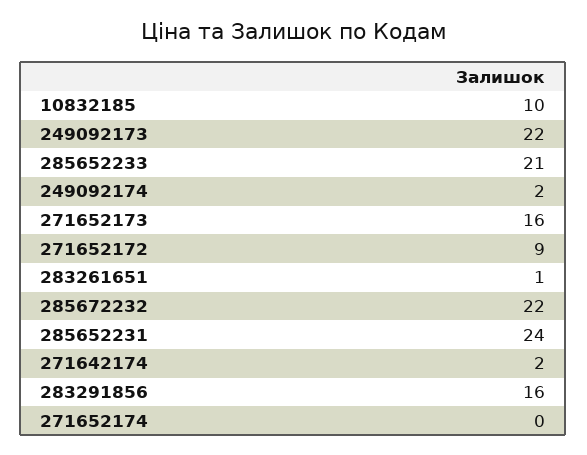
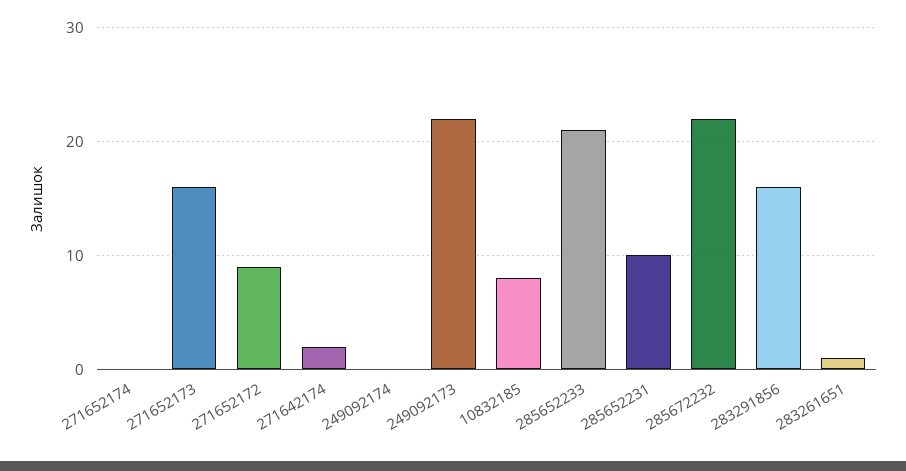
10832185: 10 -> 8
249092174: 2 -> 0
285652231: 24 -> 10

